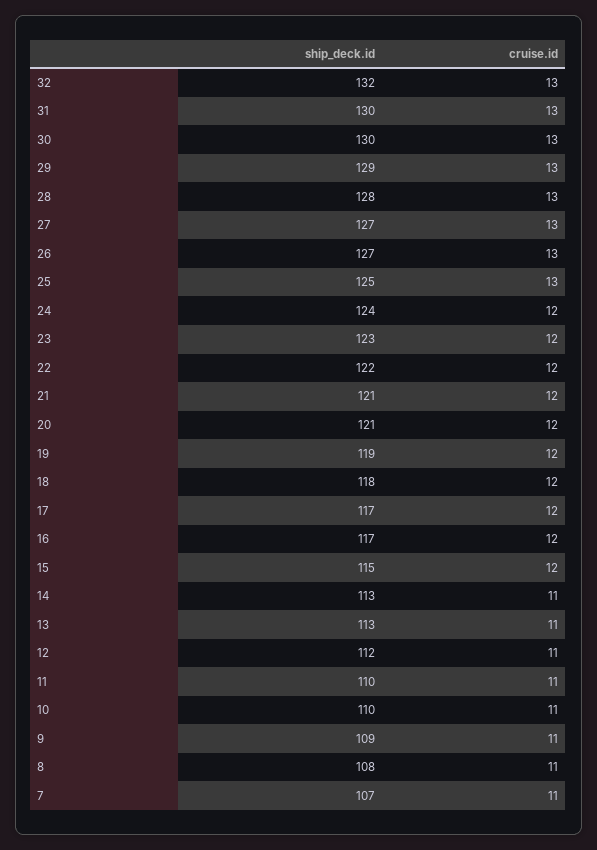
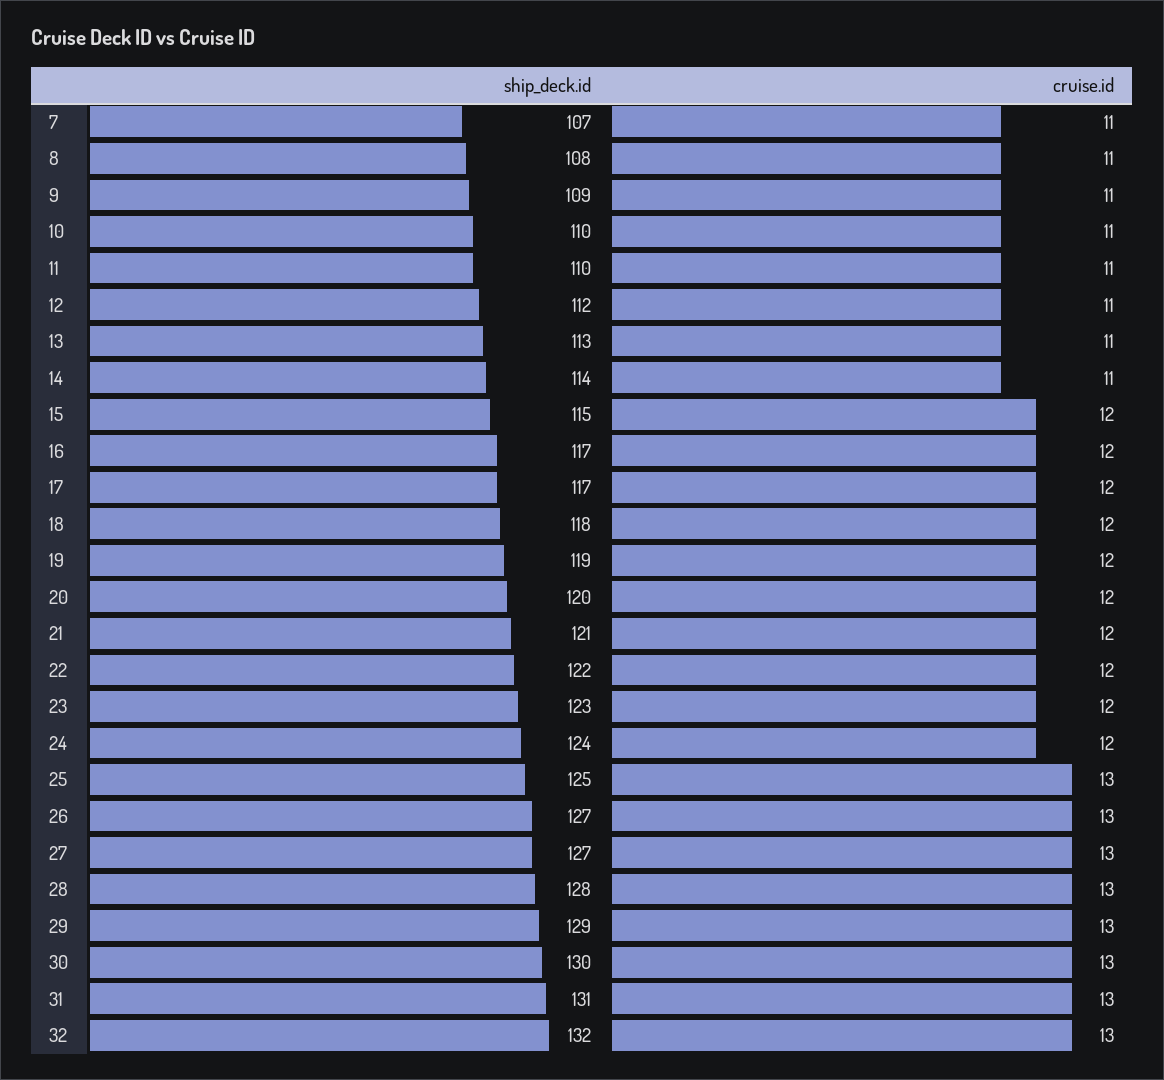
ship_deck.id, 31: 130 -> 131
ship_deck.id, 20: 121 -> 120
ship_deck.id, 14: 113 -> 114

